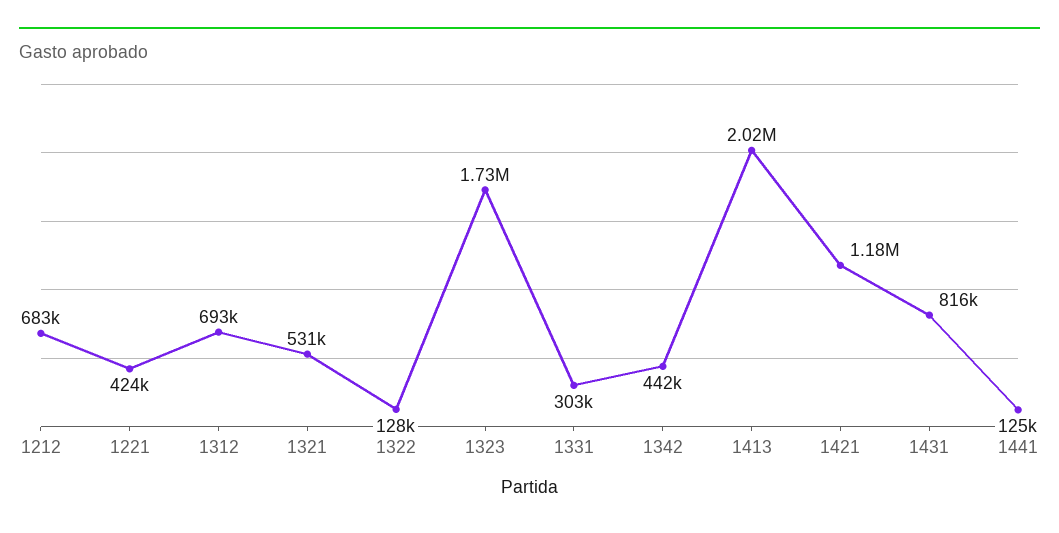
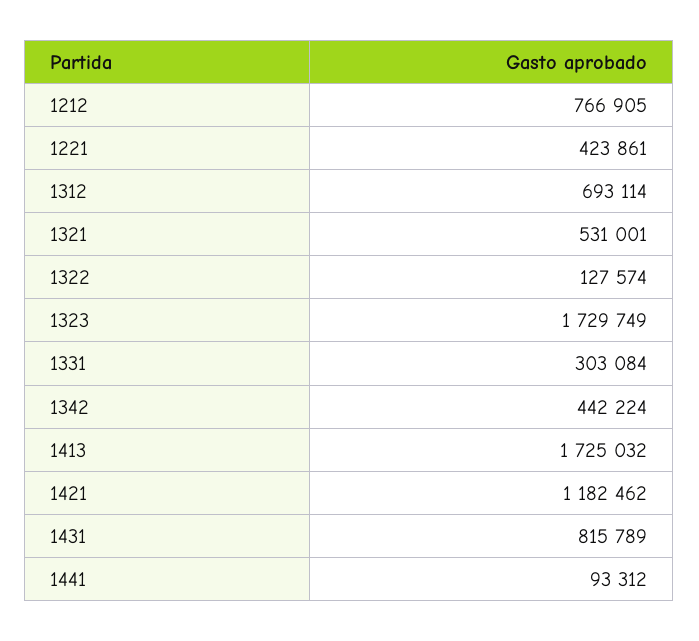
1212: 683000 -> 766905
1413: 2020000 -> 1725032
1441: 125000 -> 93312

